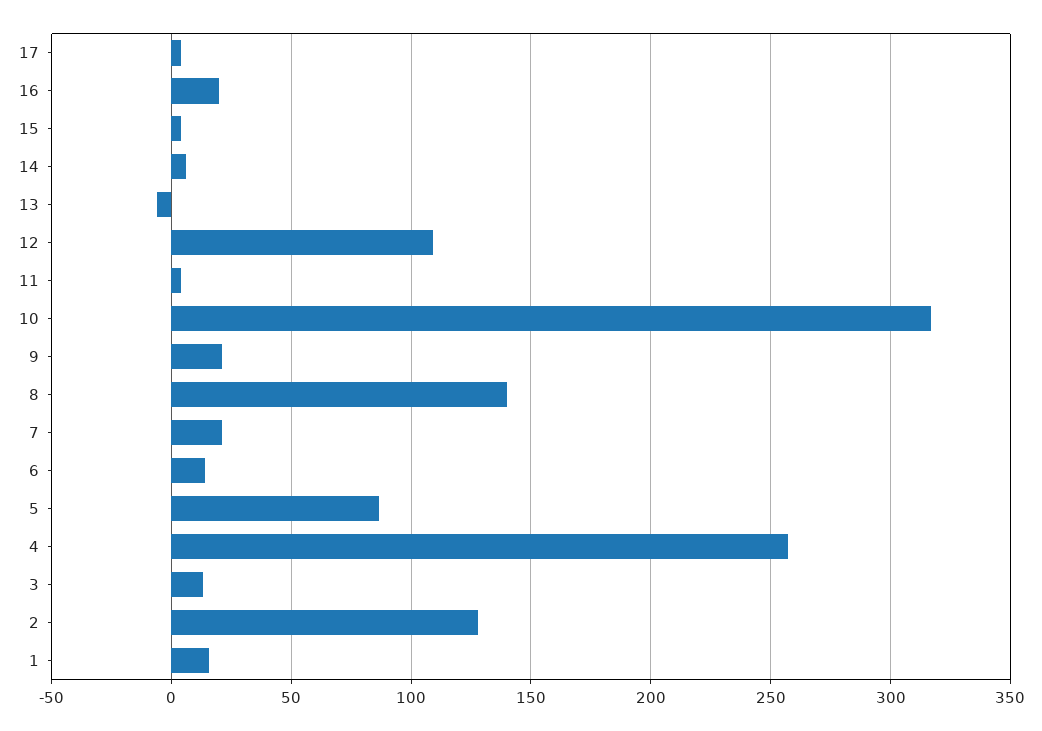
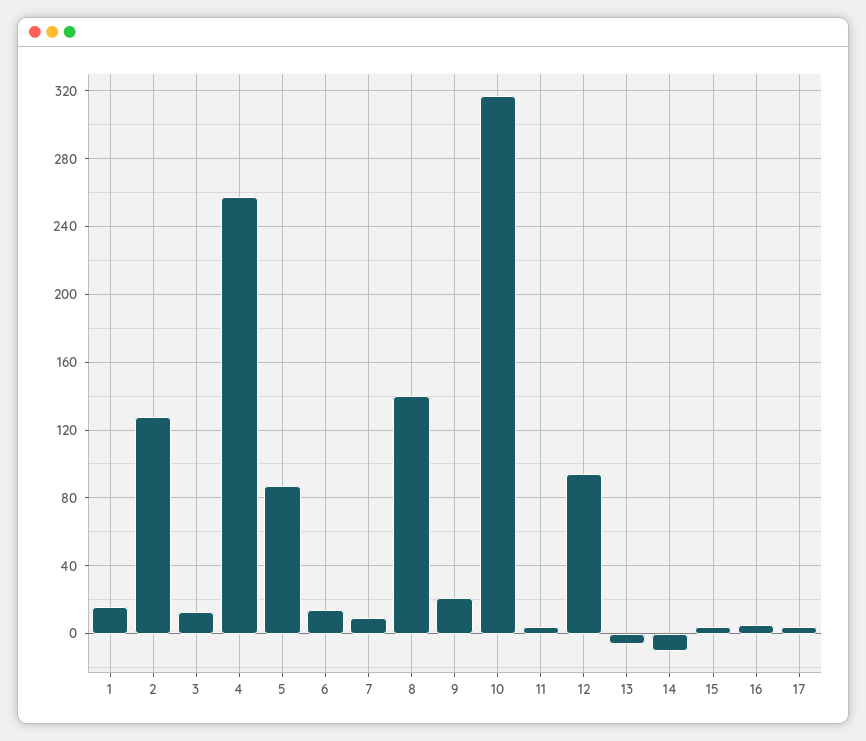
16: 20 -> 5
14: 5 -> -10
12: 110 -> 95
7: 20 -> 10

